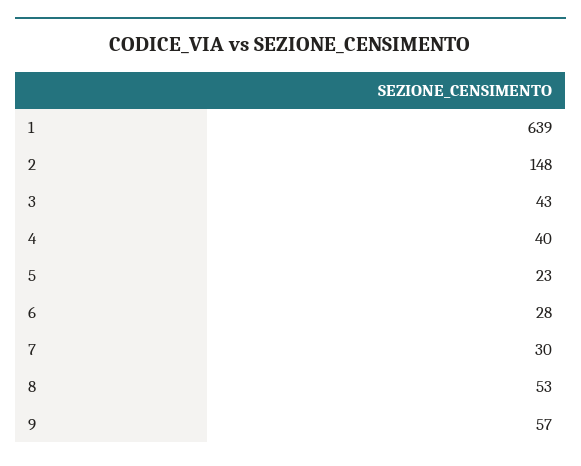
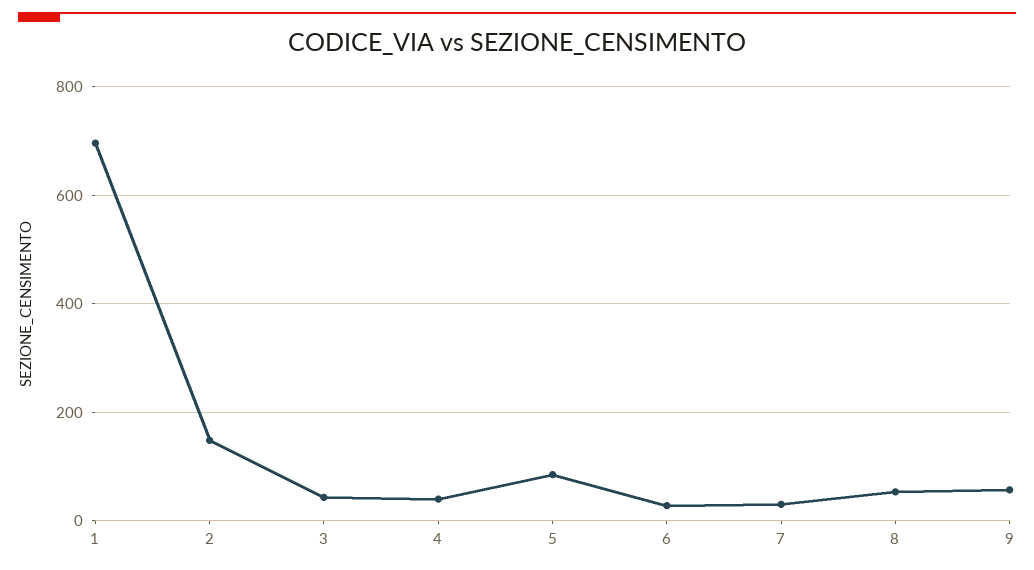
1: 639 -> 700
5: 23 -> 80

